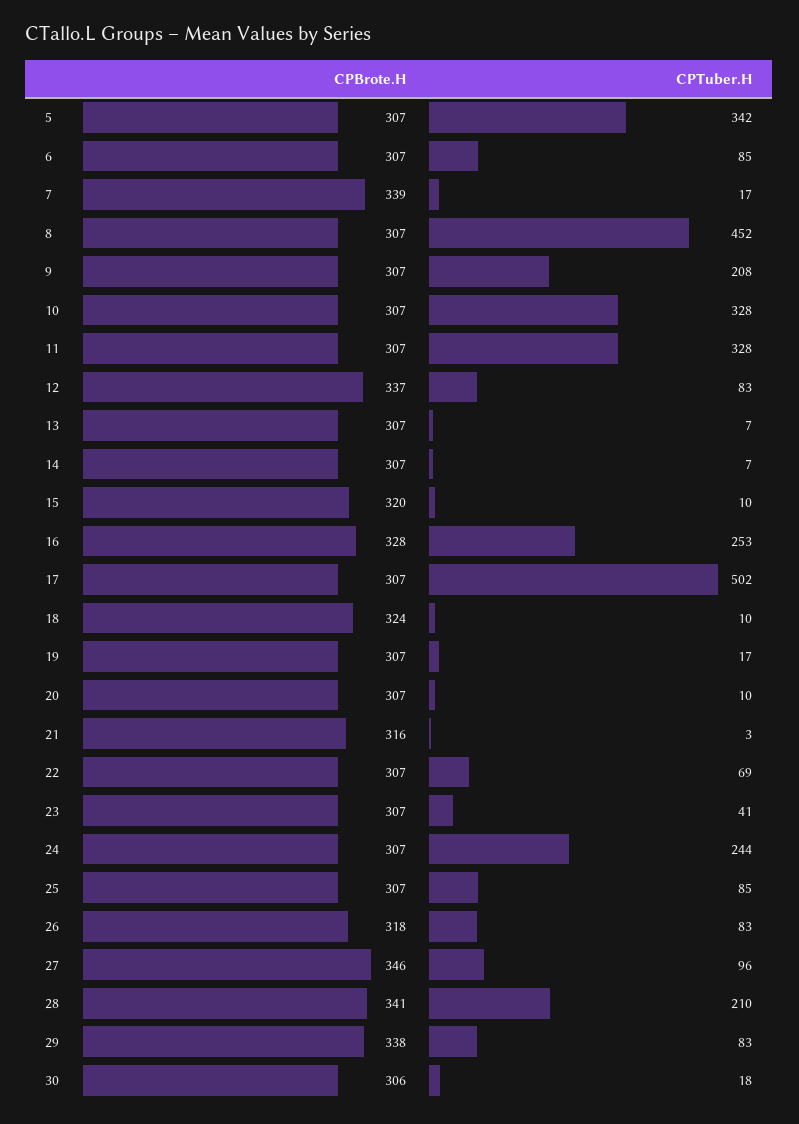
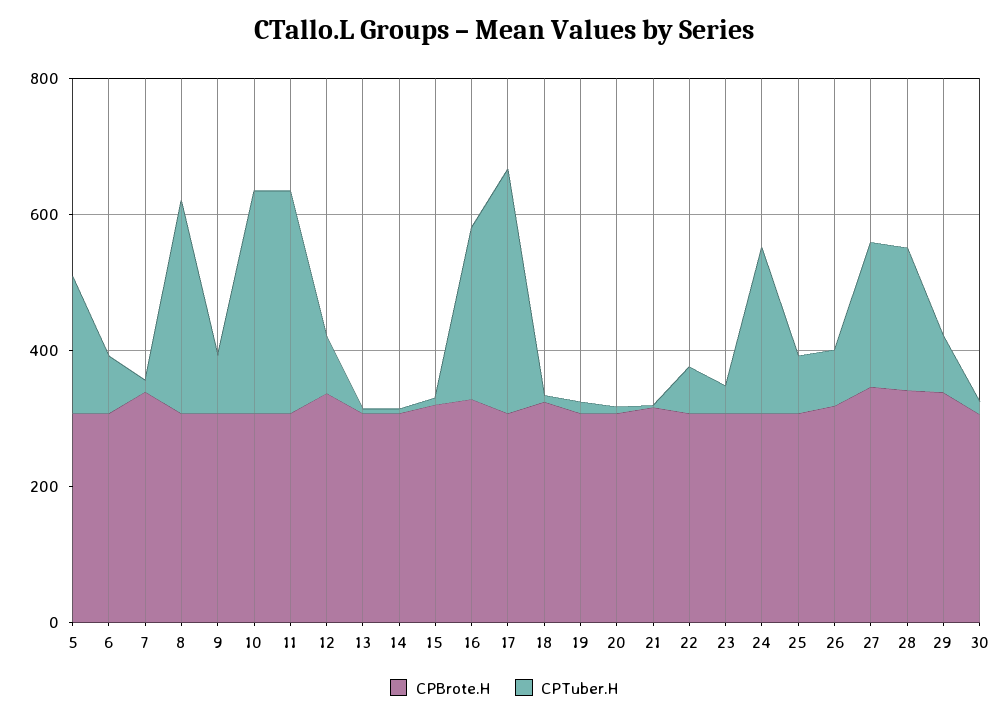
CPTuber.H, 5: 342 -> 200
CPTuber.H, 8: 452 -> 300
CPTuber.H, 9: 208 -> 100
CPTuber.H, 17: 502 -> 350
CPTuber.H, 27: 96 -> 200

